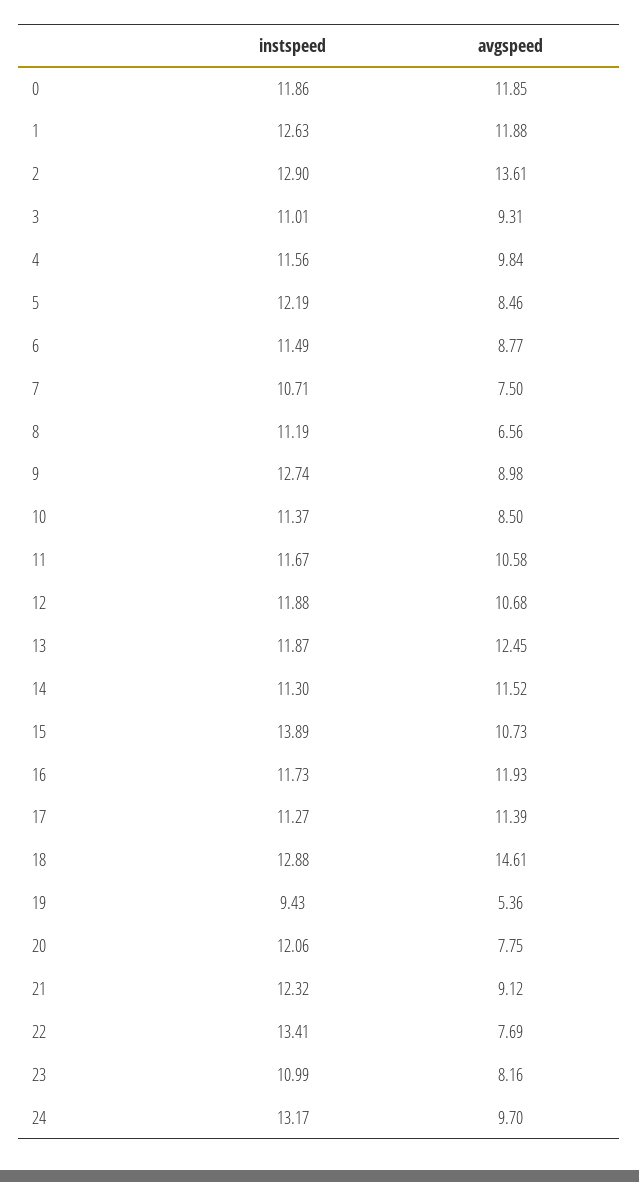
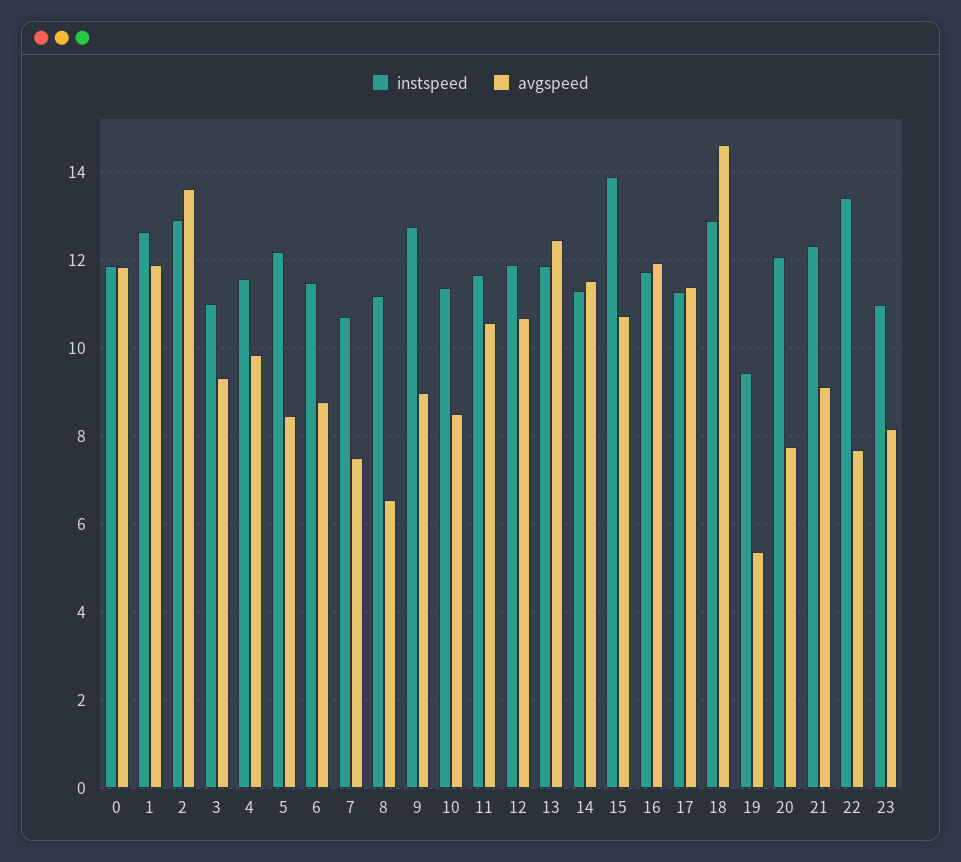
instspeed, 24: 13.17 -> none
avgspeed, 24: 9.7 -> none

